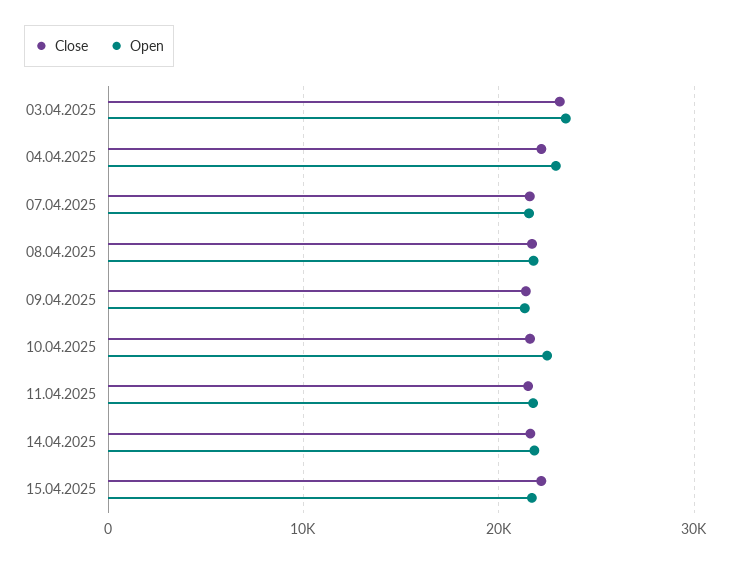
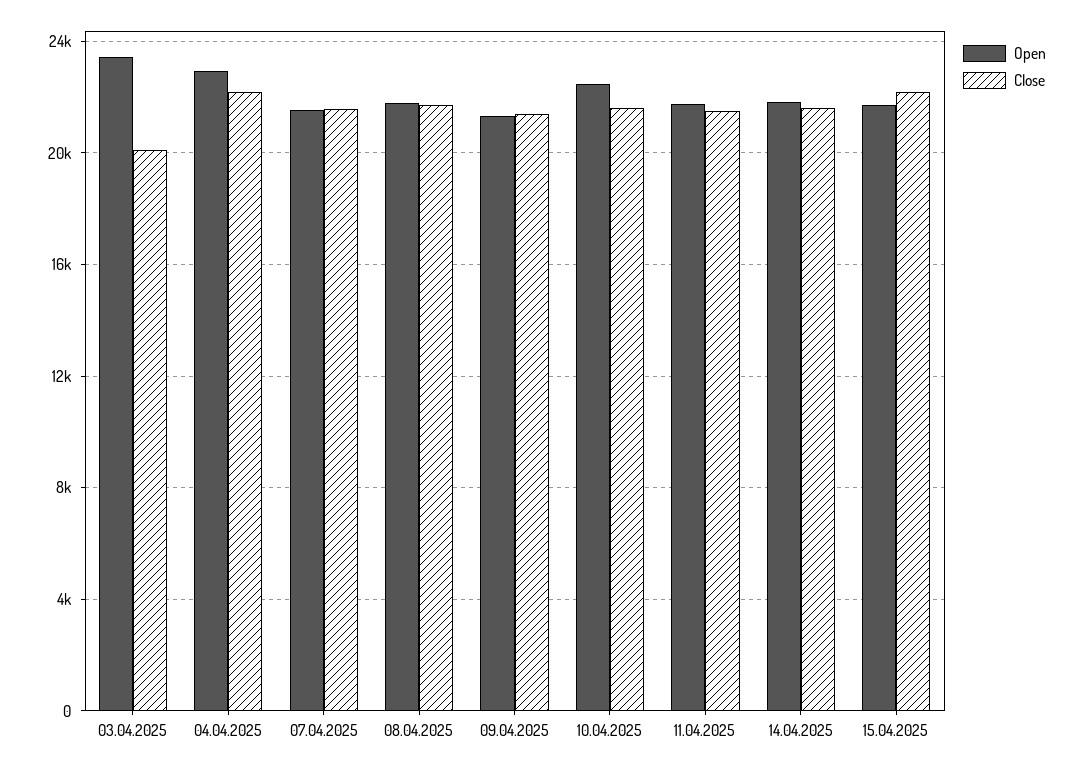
Close, 03.04.2025: 23000 -> 20000

